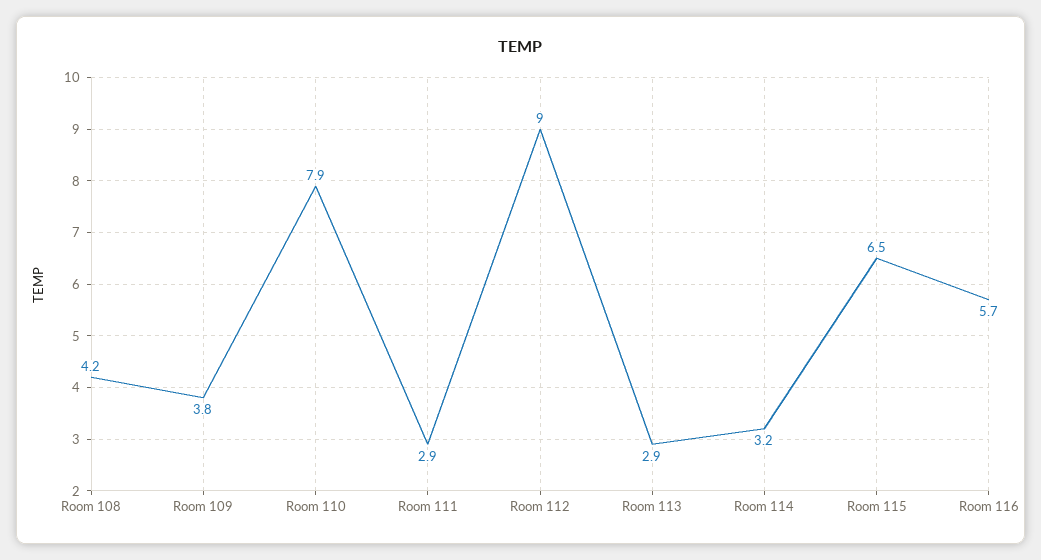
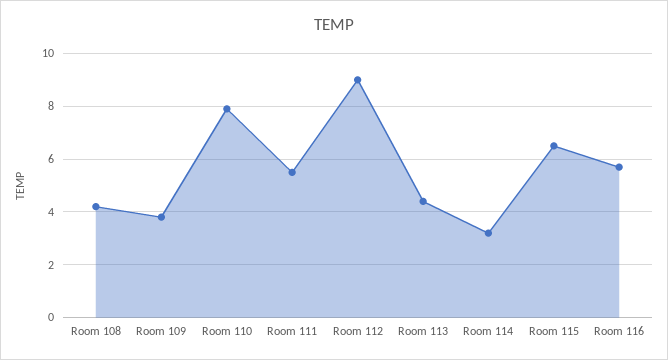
Room 111: 2.9 -> 5.5
Room 113: 2.9 -> 4.5

